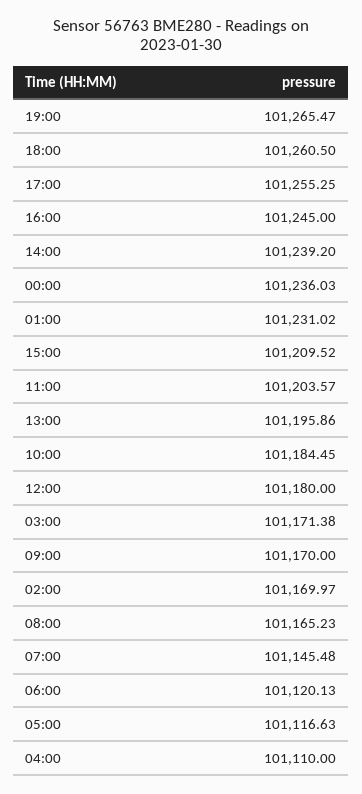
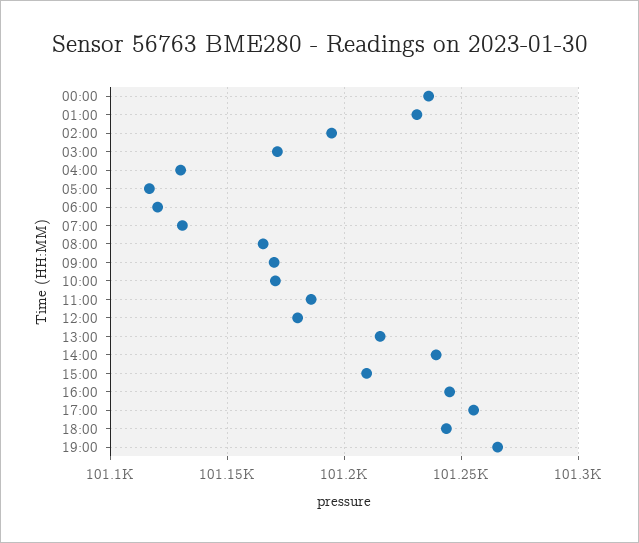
18:00: 101260.5 -> 101245
11:00: 101203.57 -> 101185
13:00: 101195.86 -> 101215
10:00: 101184.45 -> 101170
02:00: 101169.97 -> 101195
07:00: 101145.48 -> 101130
04:00: 101110 -> 101130

